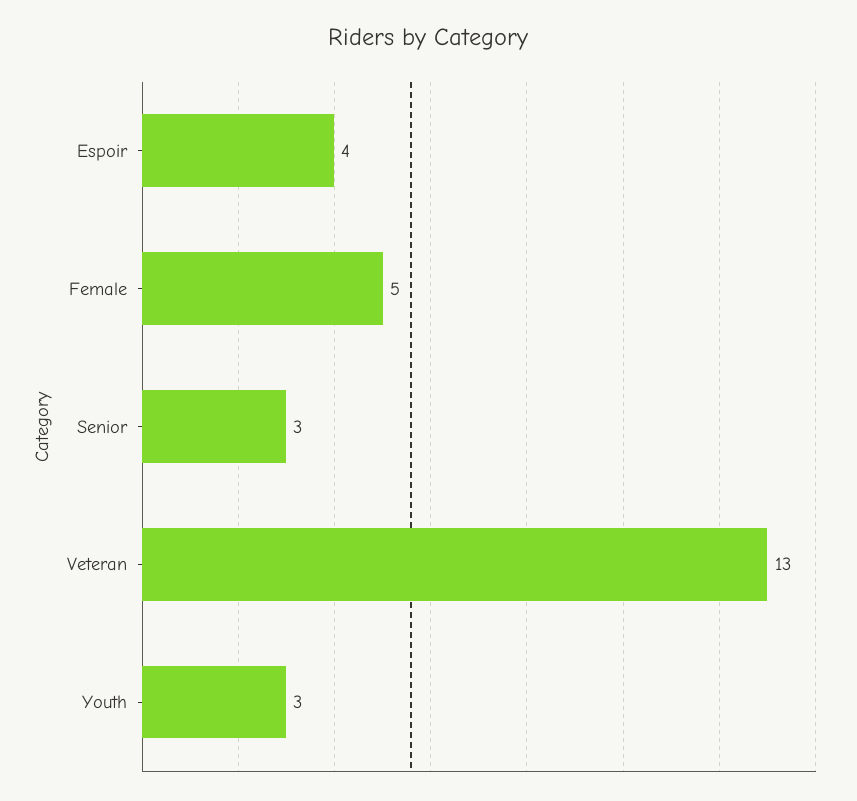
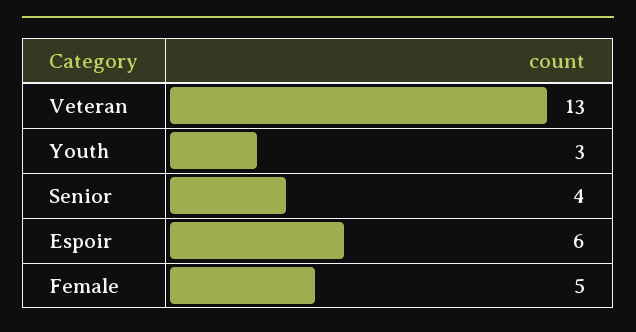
Espoir: 4 -> 6
Senior: 3 -> 4

